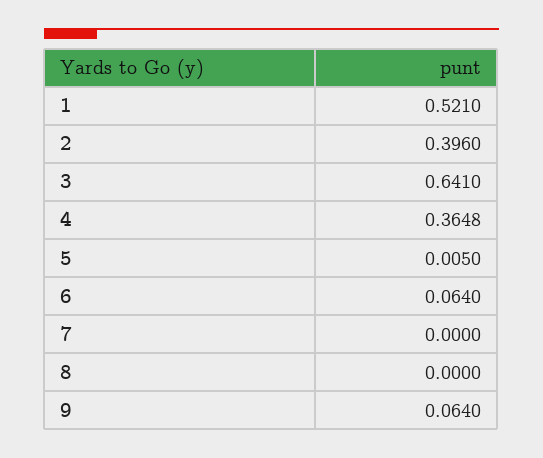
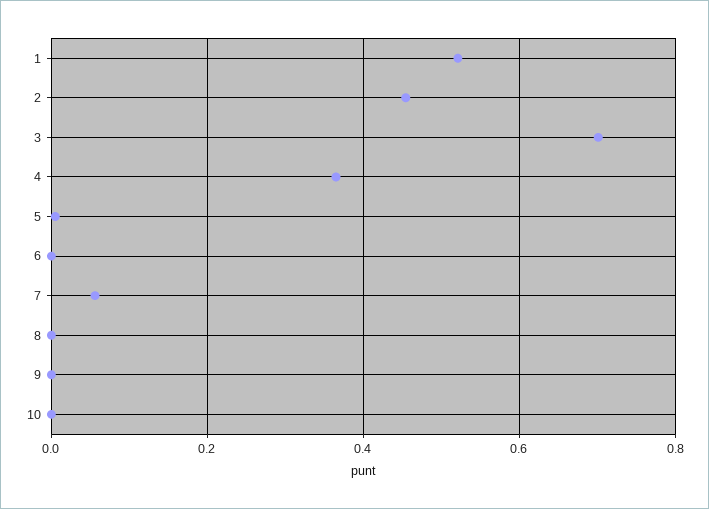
2: 0.396 -> 0.46
3: 0.641 -> 0.7
6: 0.064 -> 0
7: 0 -> 0.06
9: 0.064 -> 0
10: none -> 0

